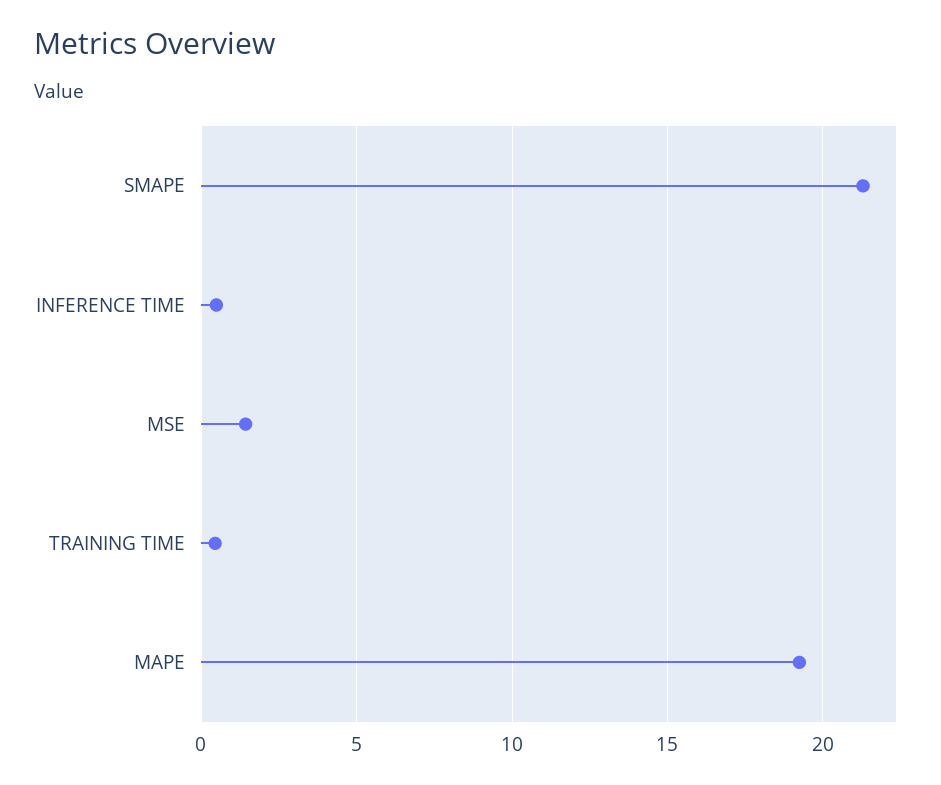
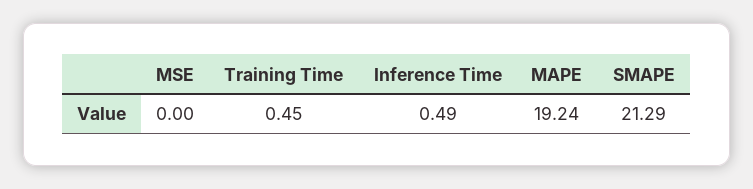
MSE: 1.5 -> 0

